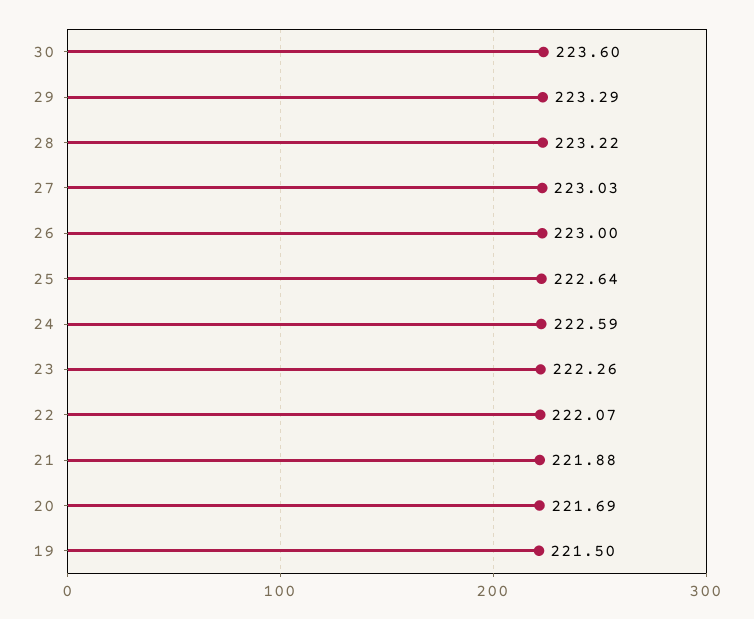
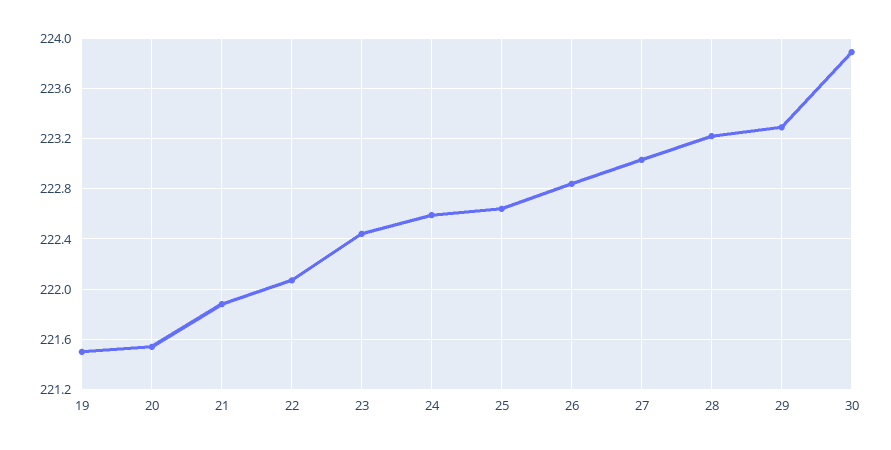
30: 223.6 -> 223.9
26: 223 -> 222.85
23: 222.26 -> 222.45
20: 221.69 -> 221.55

